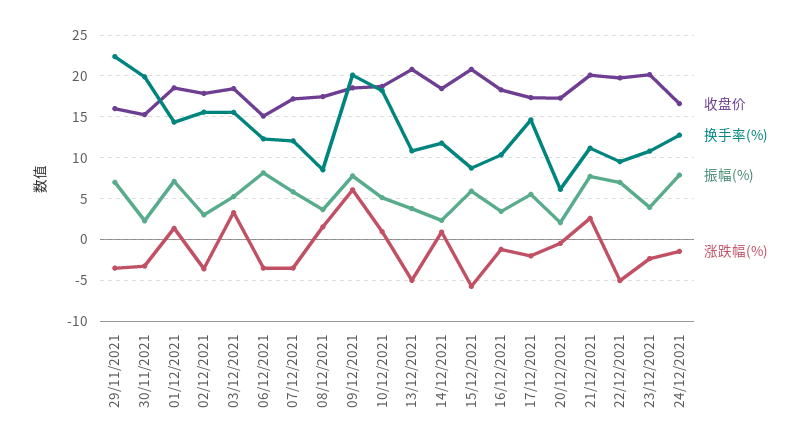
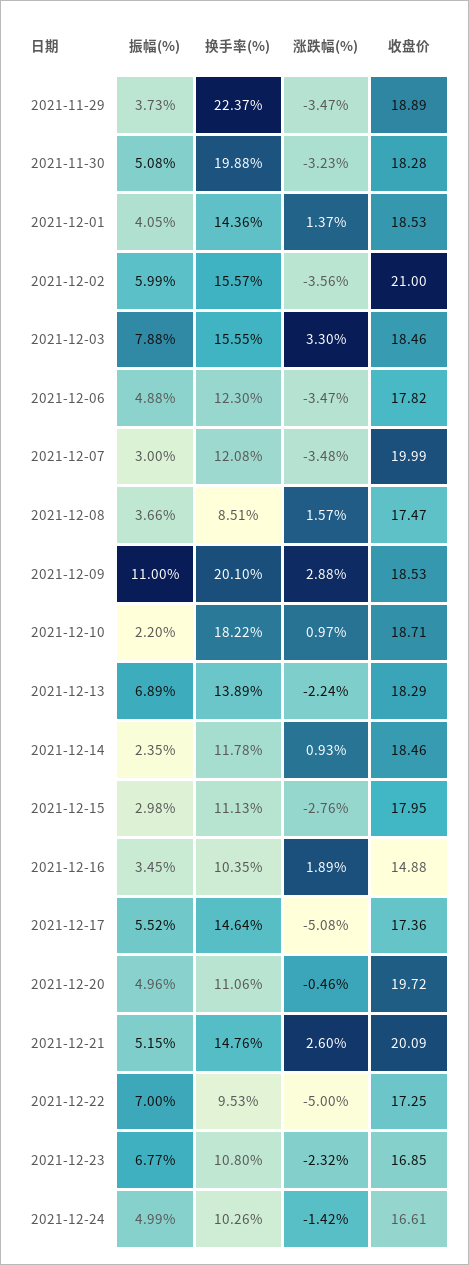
收盘价, 29/11/2021: 16 -> 18.89
振幅(%), 29/11/2021: 7 -> 3.73
收盘价, 30/11/2021: 15 -> 18.28
振幅(%), 30/11/2021: 2 -> 5.08
振幅(%), 01/12/2021: 7 -> 4.05
收盘价, 02/12/2021: 18 -> 21
振幅(%), 02/12/2021: 3 -> 5.99
振幅(%), 03/12/2021: 5 -> 7.88
收盘价, 06/12/2021: 15 -> 17.82
振幅(%), 06/12/2021: 8 -> 4.88
收盘价, 07/12/2021: 17 -> 19.99
振幅(%), 07/12/2021: 6 -> 3
振幅(%), 09/12/2021: 8 -> 11
涨跌幅(%), 09/12/2021: 6 -> 2.88
振幅(%), 10/12/2021: 5 -> 2.2
收盘价, 13/12/2021: 21 -> 18.29
换手率(%), 13/12/2021: 11 -> 13.89
振幅(%), 13/12/2021: 4 -> 6.89
涨跌幅(%), 13/12/2021: -5 -> -2.24
收盘价, 15/12/2021: 21 -> 17.95
换手率(%), 15/12/2021: 9 -> 11.13
振幅(%), 15/12/2021: 6 -> 2.98
涨跌幅(%), 15/12/2021: -6 -> -2.76
收盘价, 16/12/2021: 18 -> 14.88
涨跌幅(%), 16/12/2021: -1 -> 1.89
涨跌幅(%), 17/12/2021: -2 -> -5.08
收盘价, 20/12/2021: 17 -> 19.72
换手率(%), 20/12/2021: 6 -> 11.06
振幅(%), 20/12/2021: 2 -> 4.96
换手率(%), 21/12/2021: 11 -> 14.76
振幅(%), 21/12/2021: 8 -> 5.15
收盘价, 22/12/2021: 20 -> 17.25
收盘价, 23/12/2021: 20 -> 16.85
振幅(%), 23/12/2021: 4 -> 6.77
换手率(%), 24/12/2021: 13 -> 10.26
振幅(%), 24/12/2021: 8 -> 4.99

